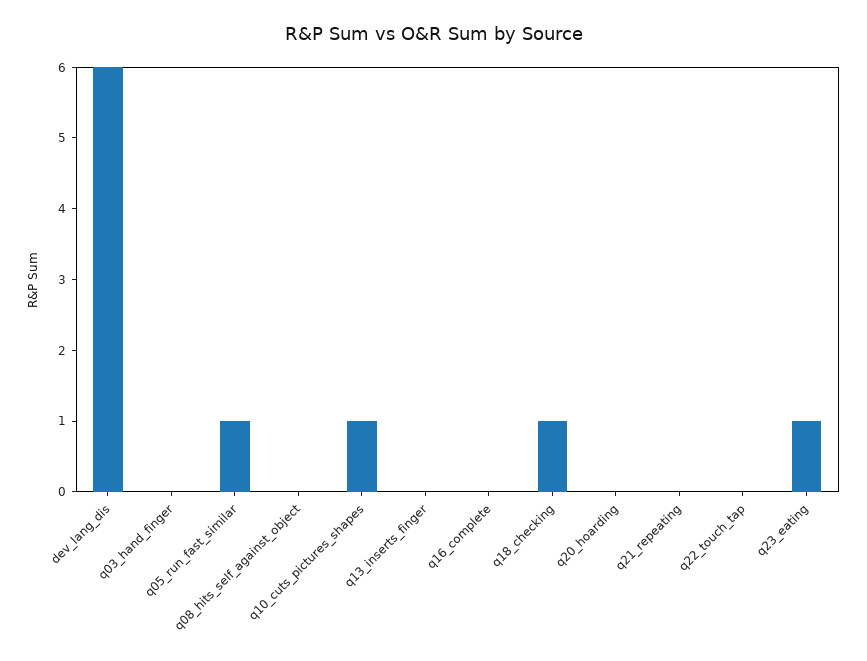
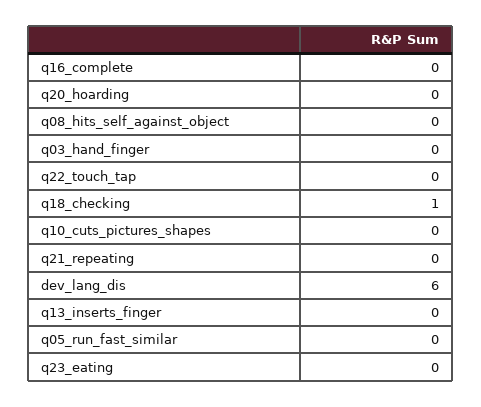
q05_run_fast_similar: 1 -> 0
q10_cuts_pictures_shapes: 1 -> 0
q23_eating: 1 -> 0

